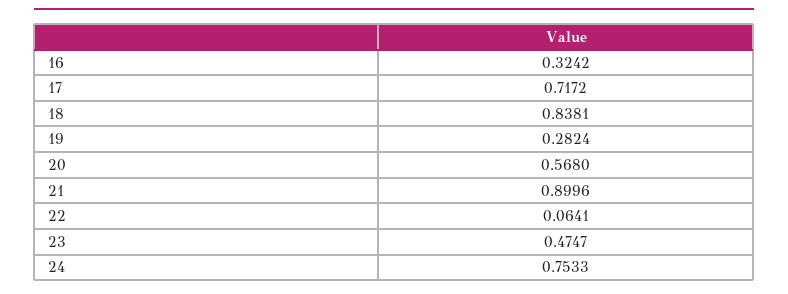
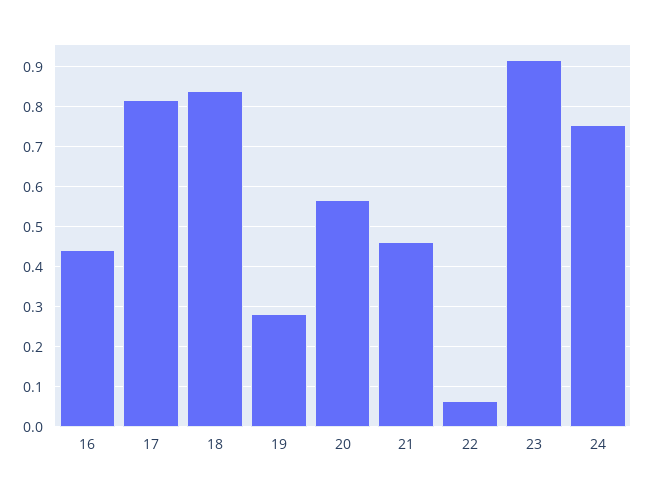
16: 0.3242 -> 0.44
17: 0.7172 -> 0.82
21: 0.8996 -> 0.46
23: 0.4747 -> 0.92

